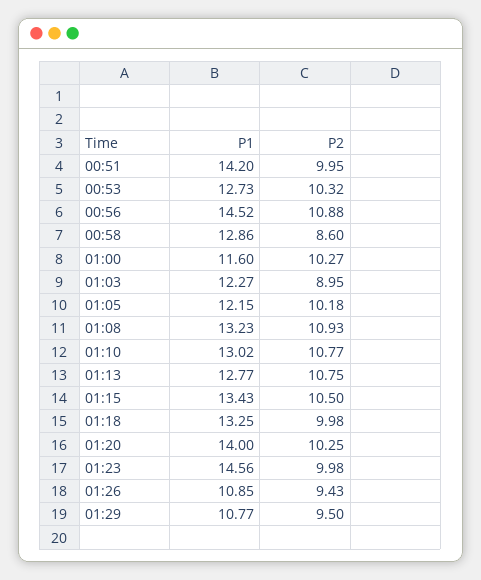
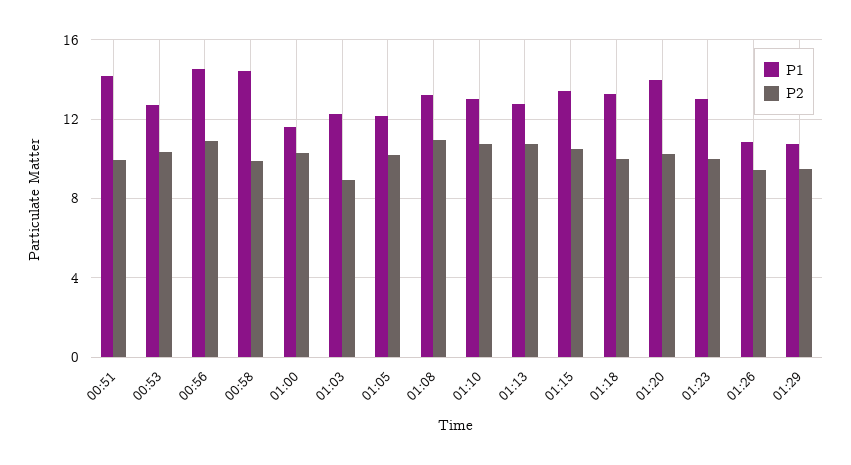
P1, 00:58: 12.86 -> 14.5
P2, 00:58: 8.6 -> 10
P1, 01:23: 14.56 -> 13

